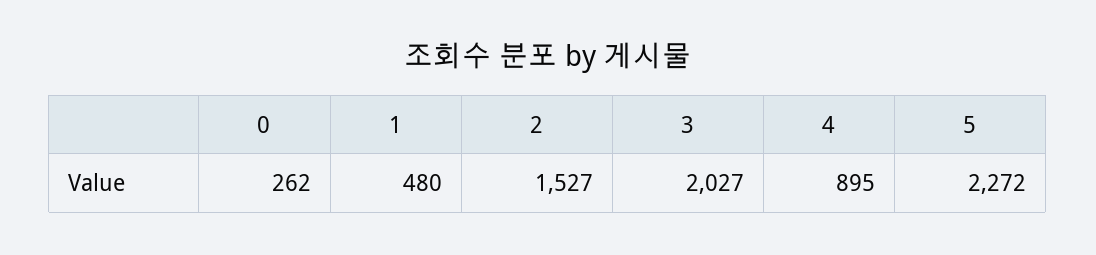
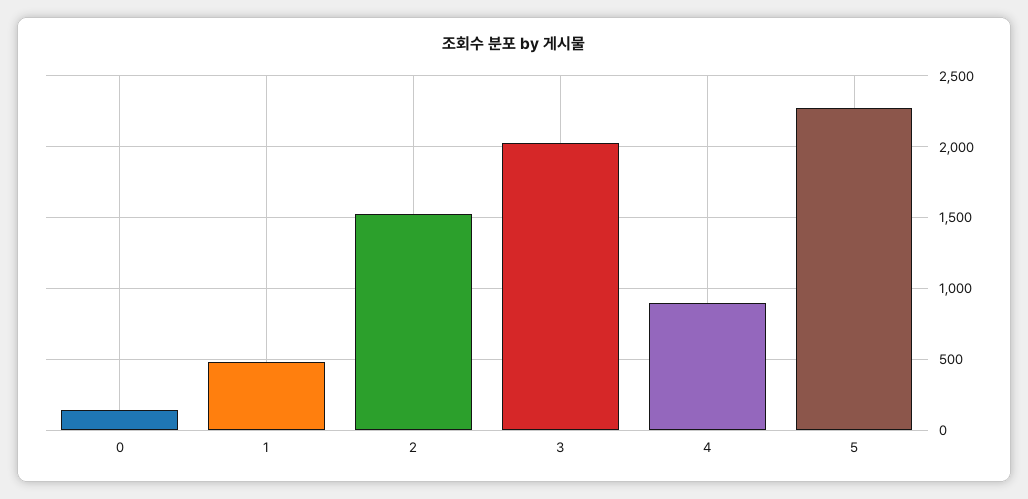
0: 262 -> 150

